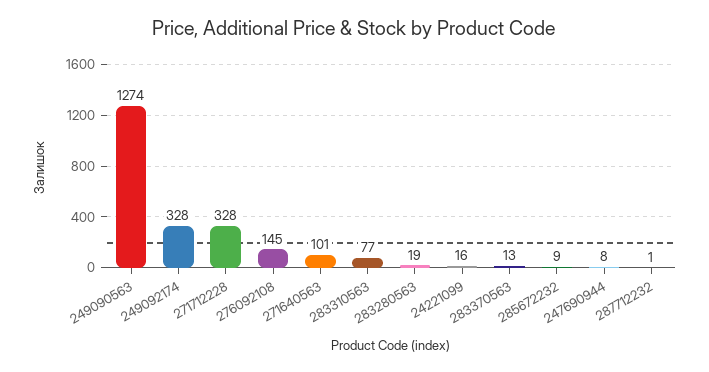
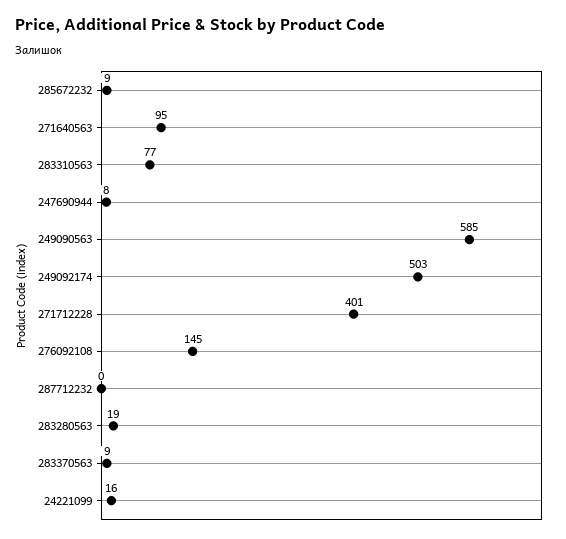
249090563: 1274 -> 585
249092174: 328 -> 503
271712228: 328 -> 401
271640563: 101 -> 95
283370563: 13 -> 9
287712232: 1 -> 0

